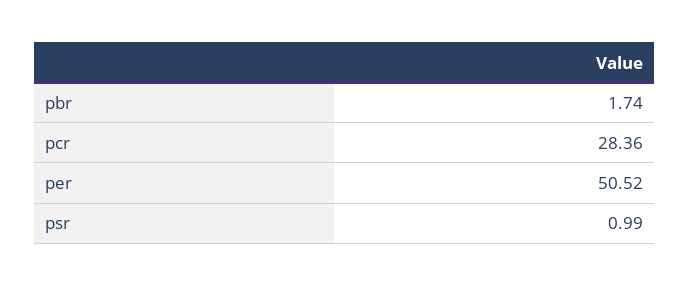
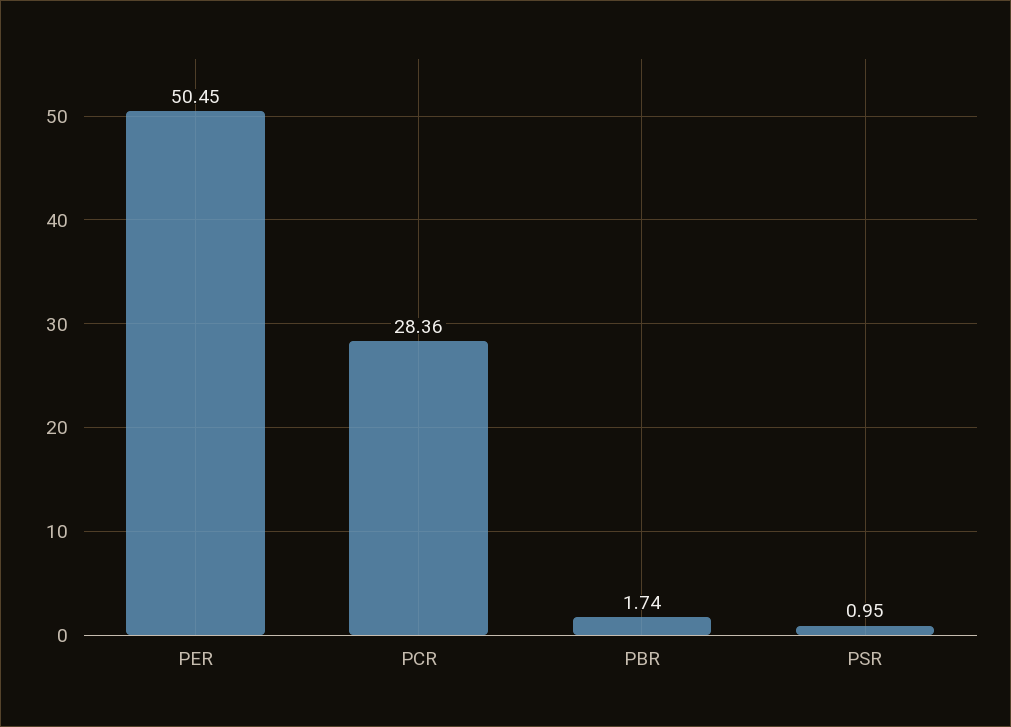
per: 50.52 -> 50.45
psr: 0.99 -> 0.95

